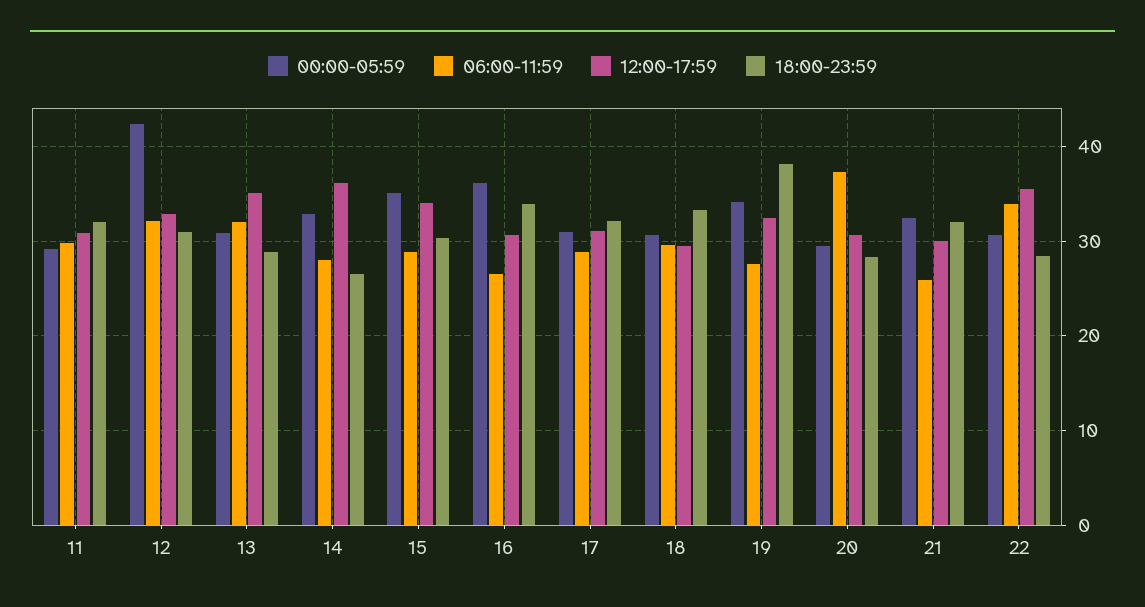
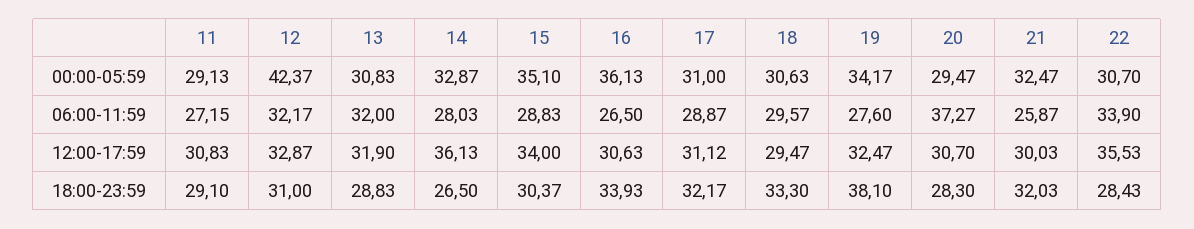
06:00-11:59, 11: 30 -> 27.15
18:00-23:59, 11: 32 -> 29.1
12:00-17:59, 13: 35 -> 31.9

